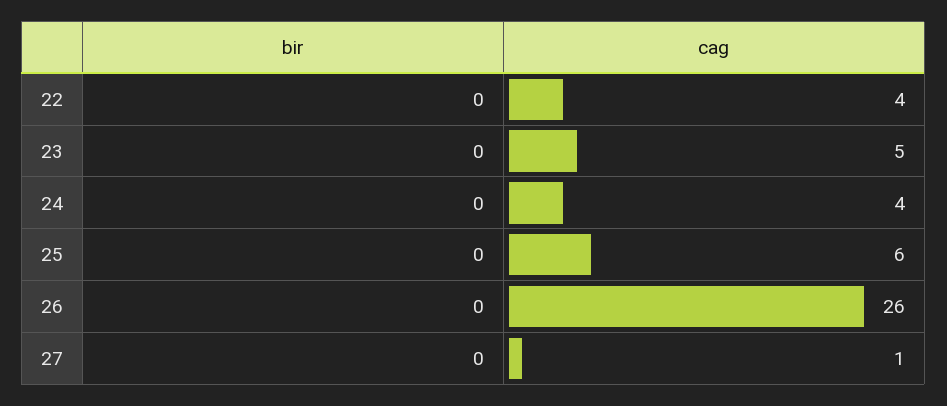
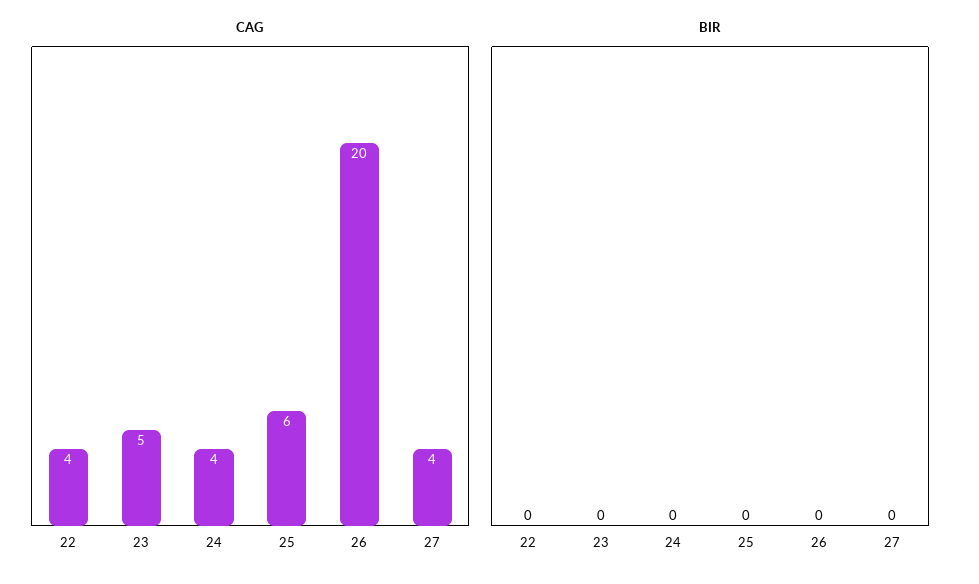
cag, 26: 26 -> 20
cag, 27: 1 -> 4

